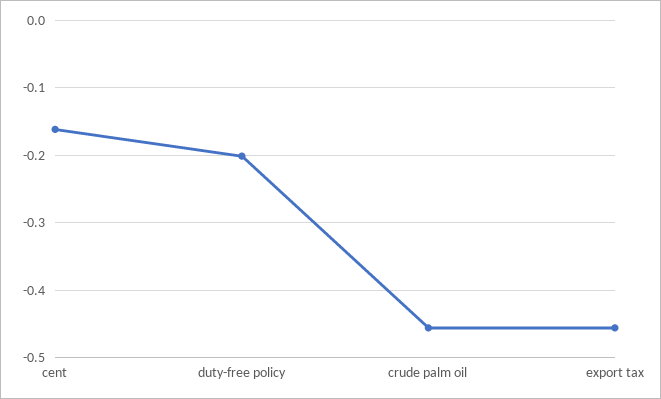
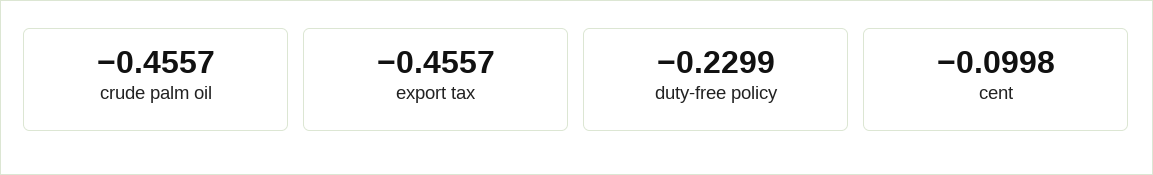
cent: -0.16 -> -0.0998
duty-free policy: -0.2 -> -0.2299

